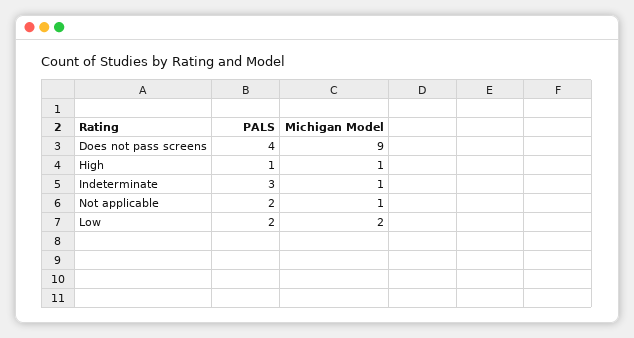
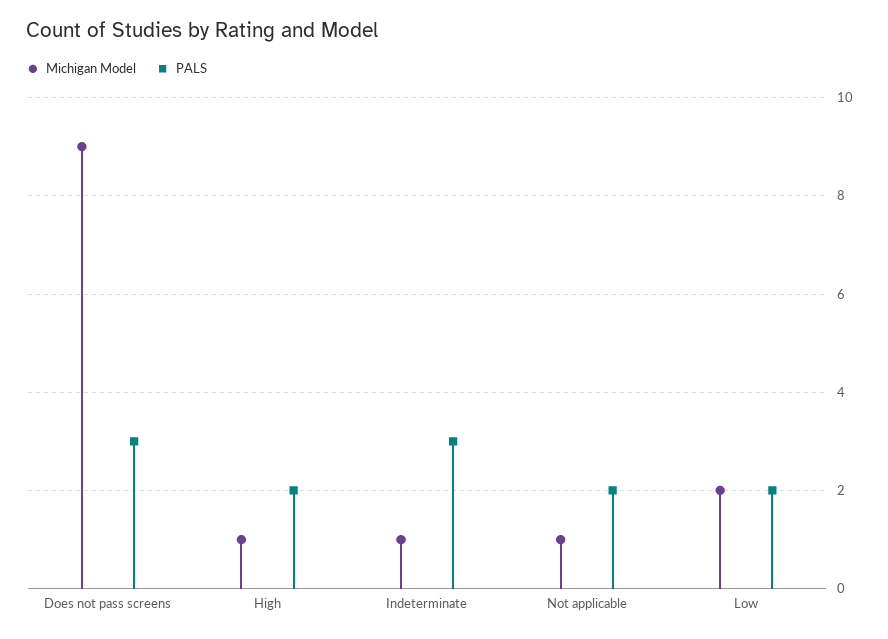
PALS, Does not pass screens: 4 -> 3
PALS, High: 1 -> 2

